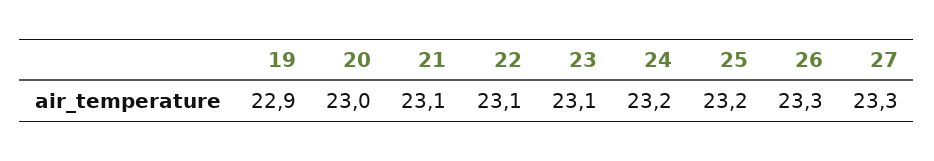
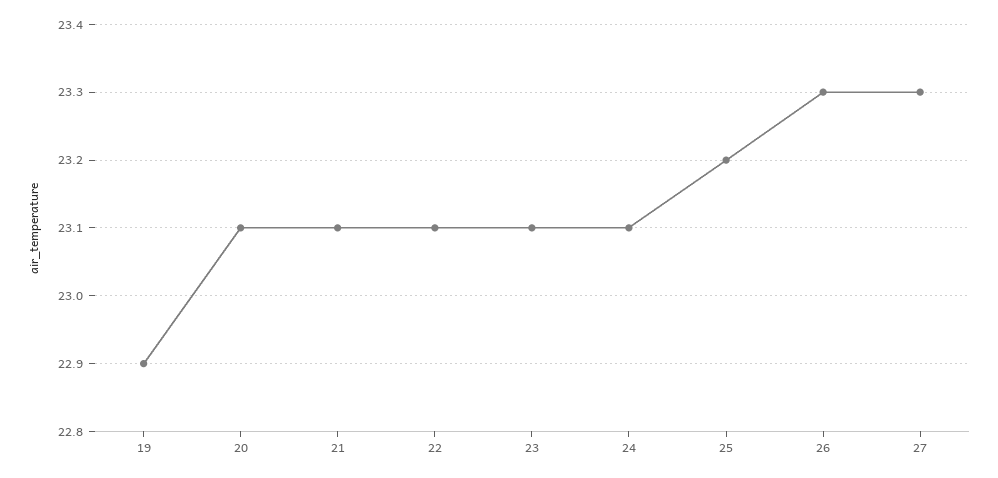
20: 23 -> 23.1
24: 23.2 -> 23.1

